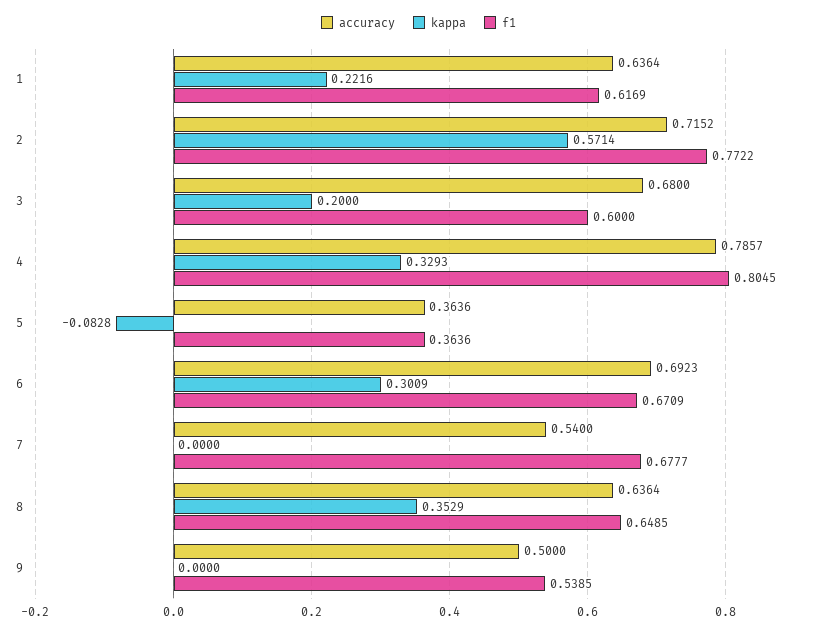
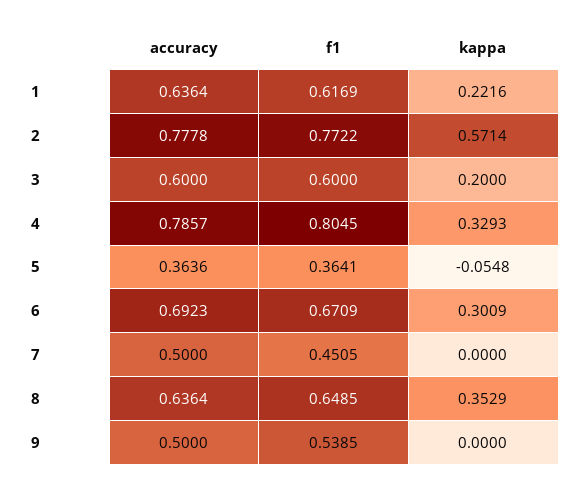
accuracy, 2: 0.7152 -> 0.7778
accuracy, 3: 0.68 -> 0.6
kappa, 5: -0.0828 -> -0.0548
f1, 5: 0.3636 -> 0.3641
accuracy, 7: 0.54 -> 0.5
f1, 7: 0.6777 -> 0.4505

